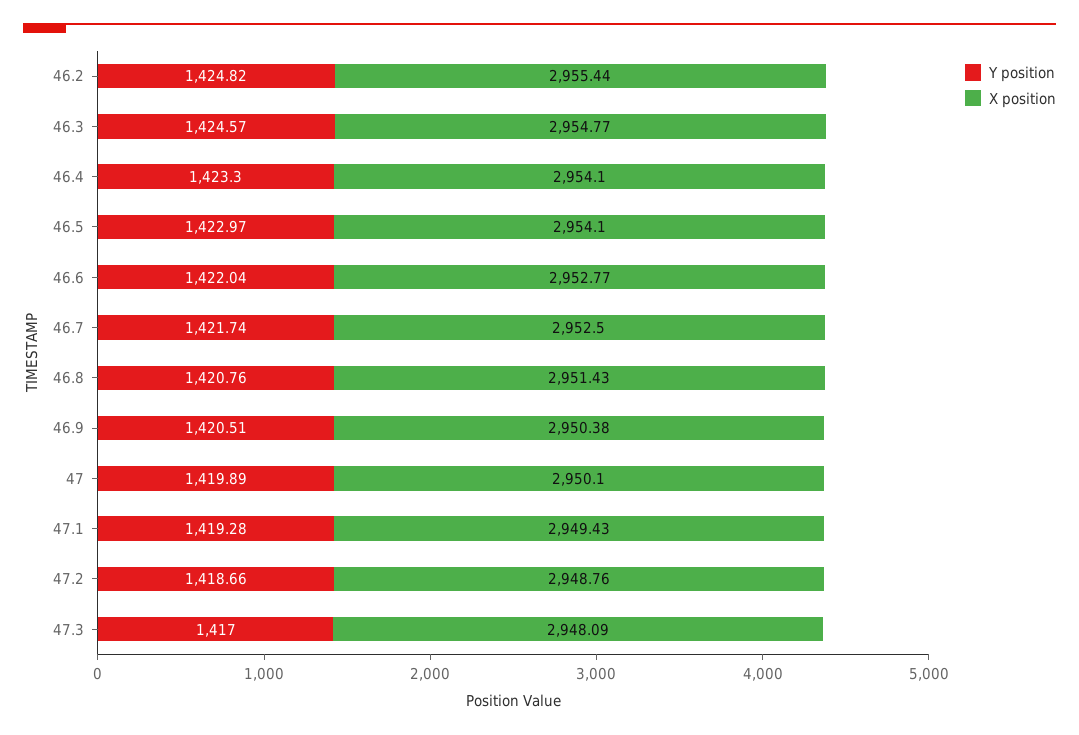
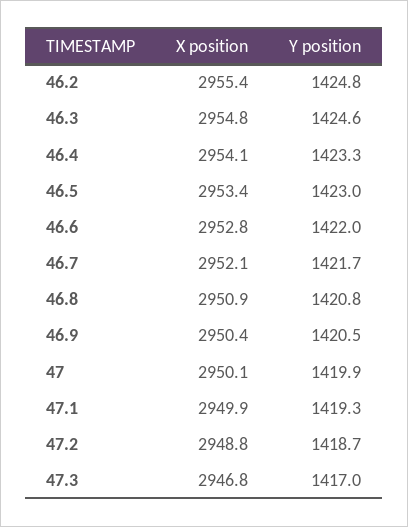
X position, 46.5: 2954.1 -> 2953.4
X position, 46.7: 2952.5 -> 2952.1
X position, 46.8: 2951.43 -> 2950.9
X position, 47.1: 2949.43 -> 2949.9
X position, 47.3: 2948.09 -> 2946.8

